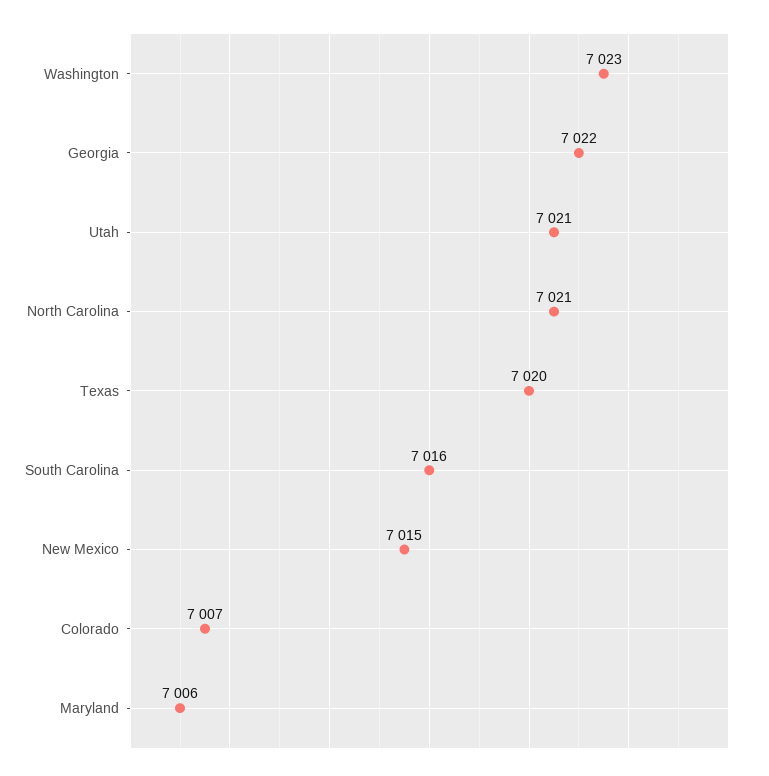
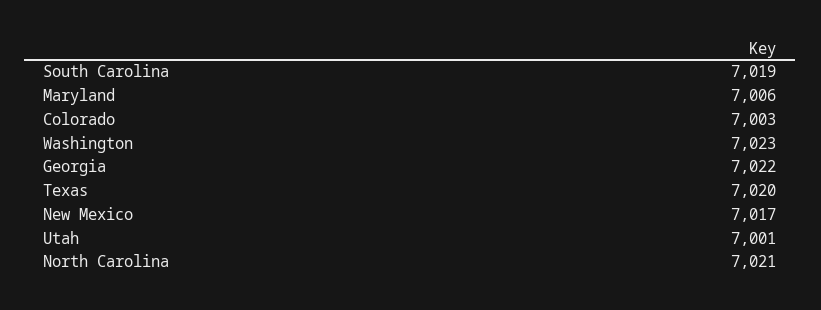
Utah: 7021 -> 7001
South Carolina: 7016 -> 7019
New Mexico: 7015 -> 7017
Colorado: 7007 -> 7003

